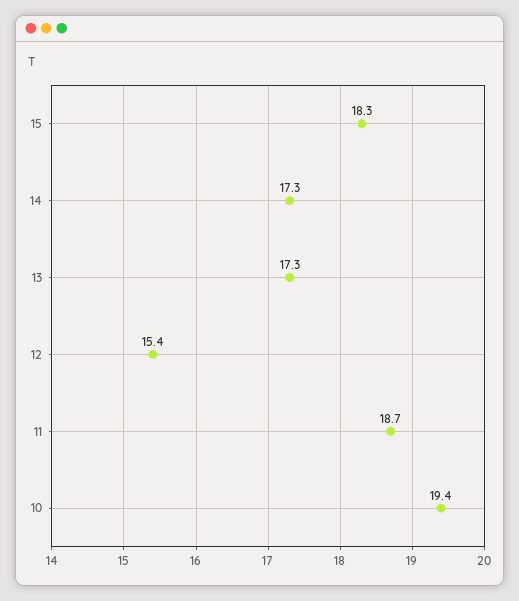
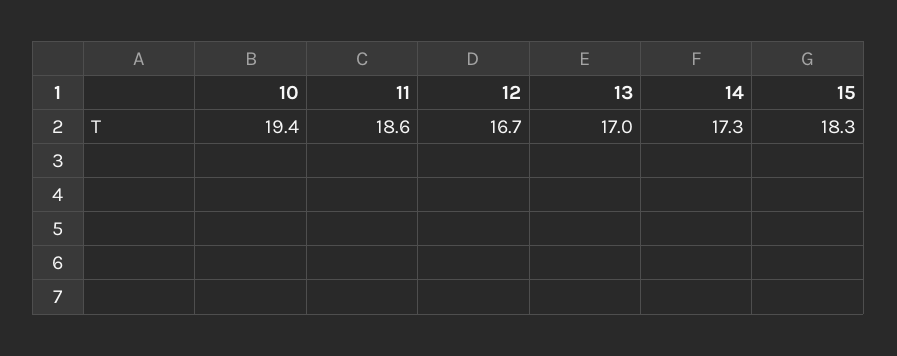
13: 17.3 -> 17
12: 15.4 -> 16.7
11: 18.7 -> 18.6

